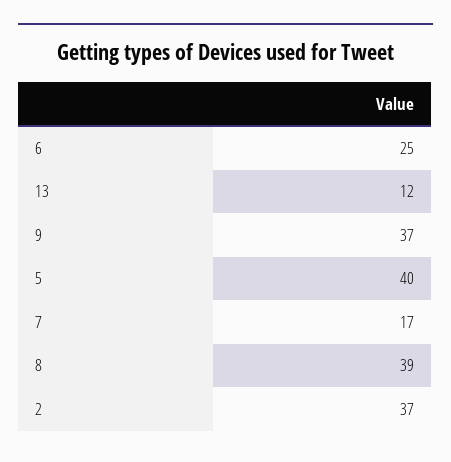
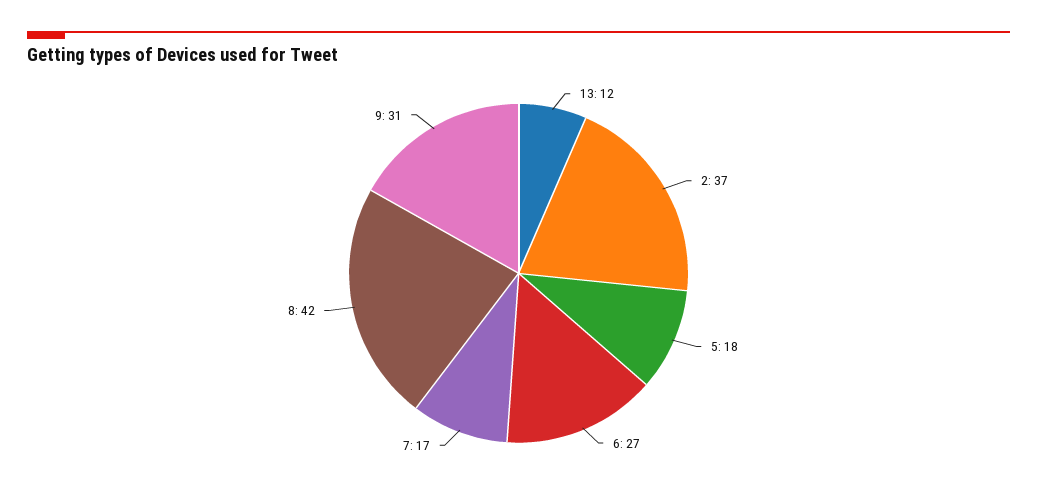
6: 25 -> 27
9: 37 -> 31
5: 40 -> 18
8: 39 -> 42

